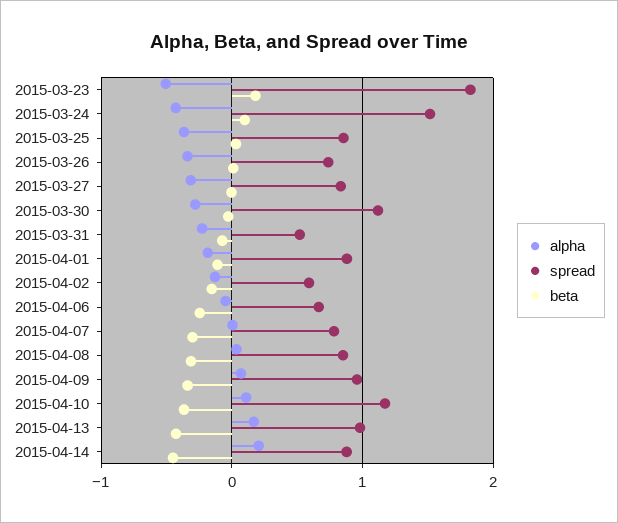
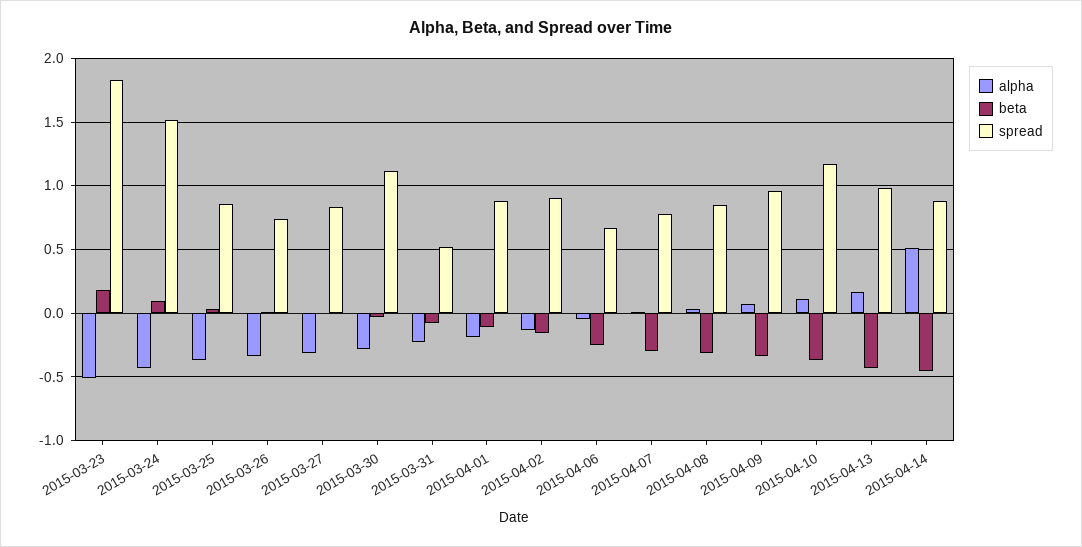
spread, 2015-04-02: 0.6 -> 0.9
alpha, 2015-04-14: 0.2 -> 0.5

